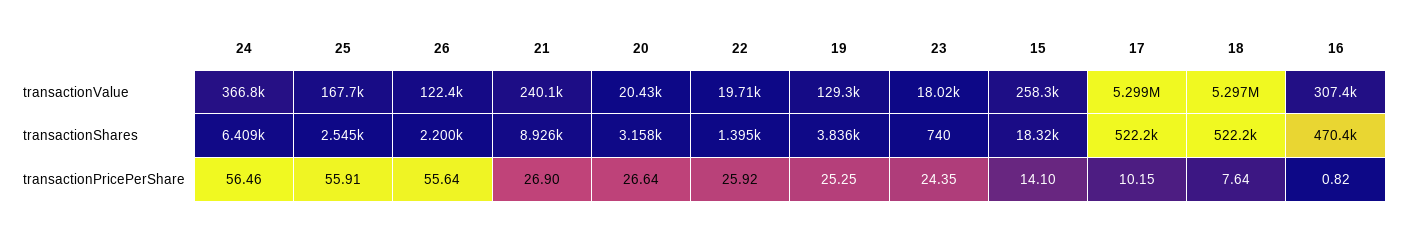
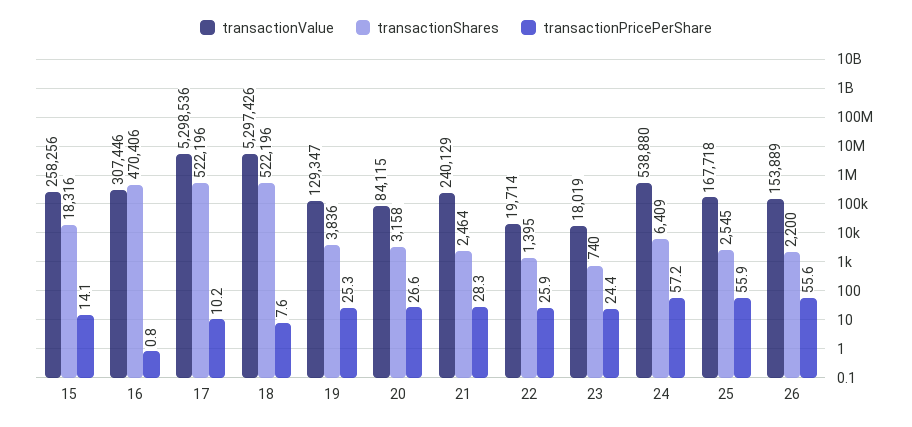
transactionValue, 24: 366800 -> 538880
transactionValue, 26: 122400 -> 153889
transactionValue, 20: 20430 -> 84115
transactionShares, 21: 8926 -> 2464
transactionPricePerShare, 24: 56.46 -> 57.2
transactionPricePerShare, 21: 26.9 -> 28.3

